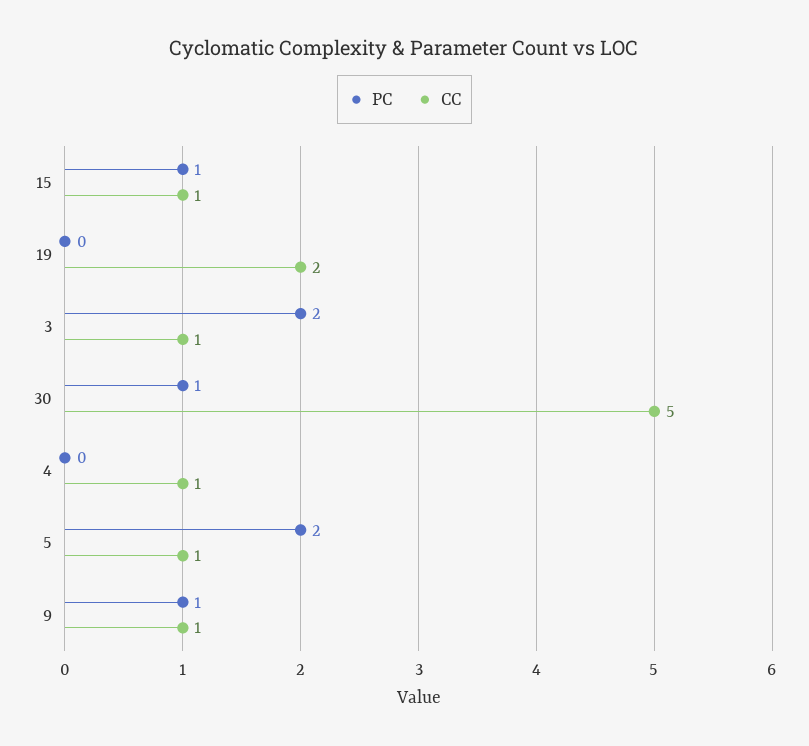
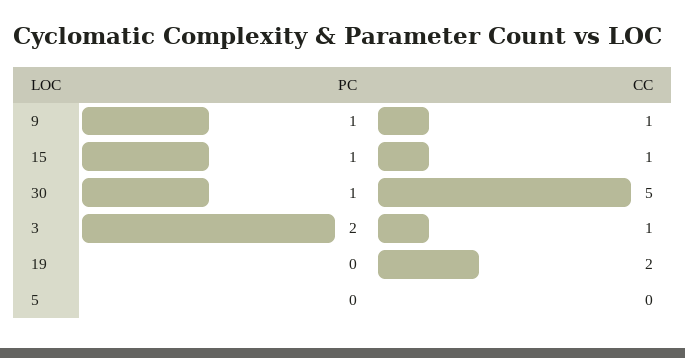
PC, 4: 0 -> none
CC, 4: 1 -> none
PC, 5: 2 -> 0
CC, 5: 1 -> 0

